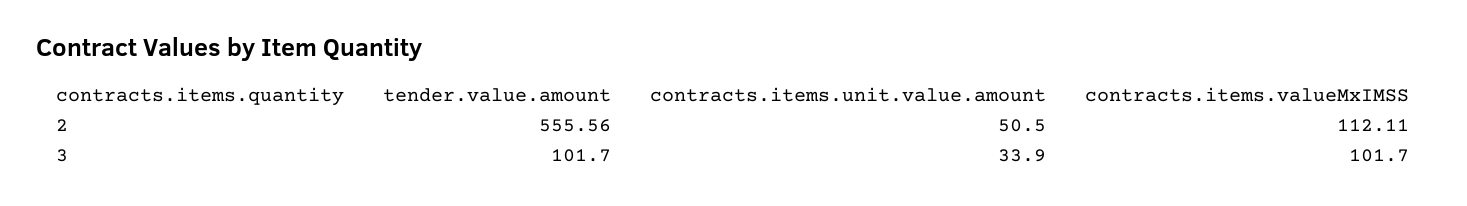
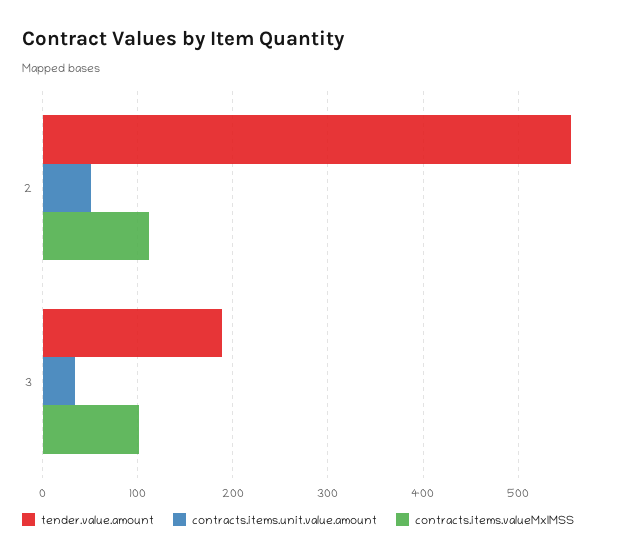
tender.value.amount, 3: 101.7 -> 190

